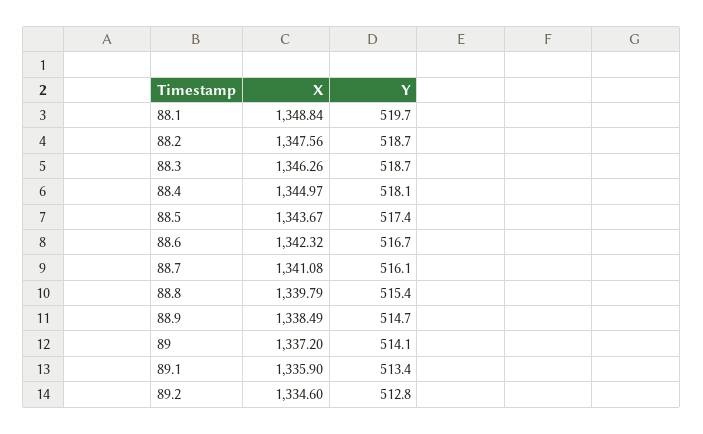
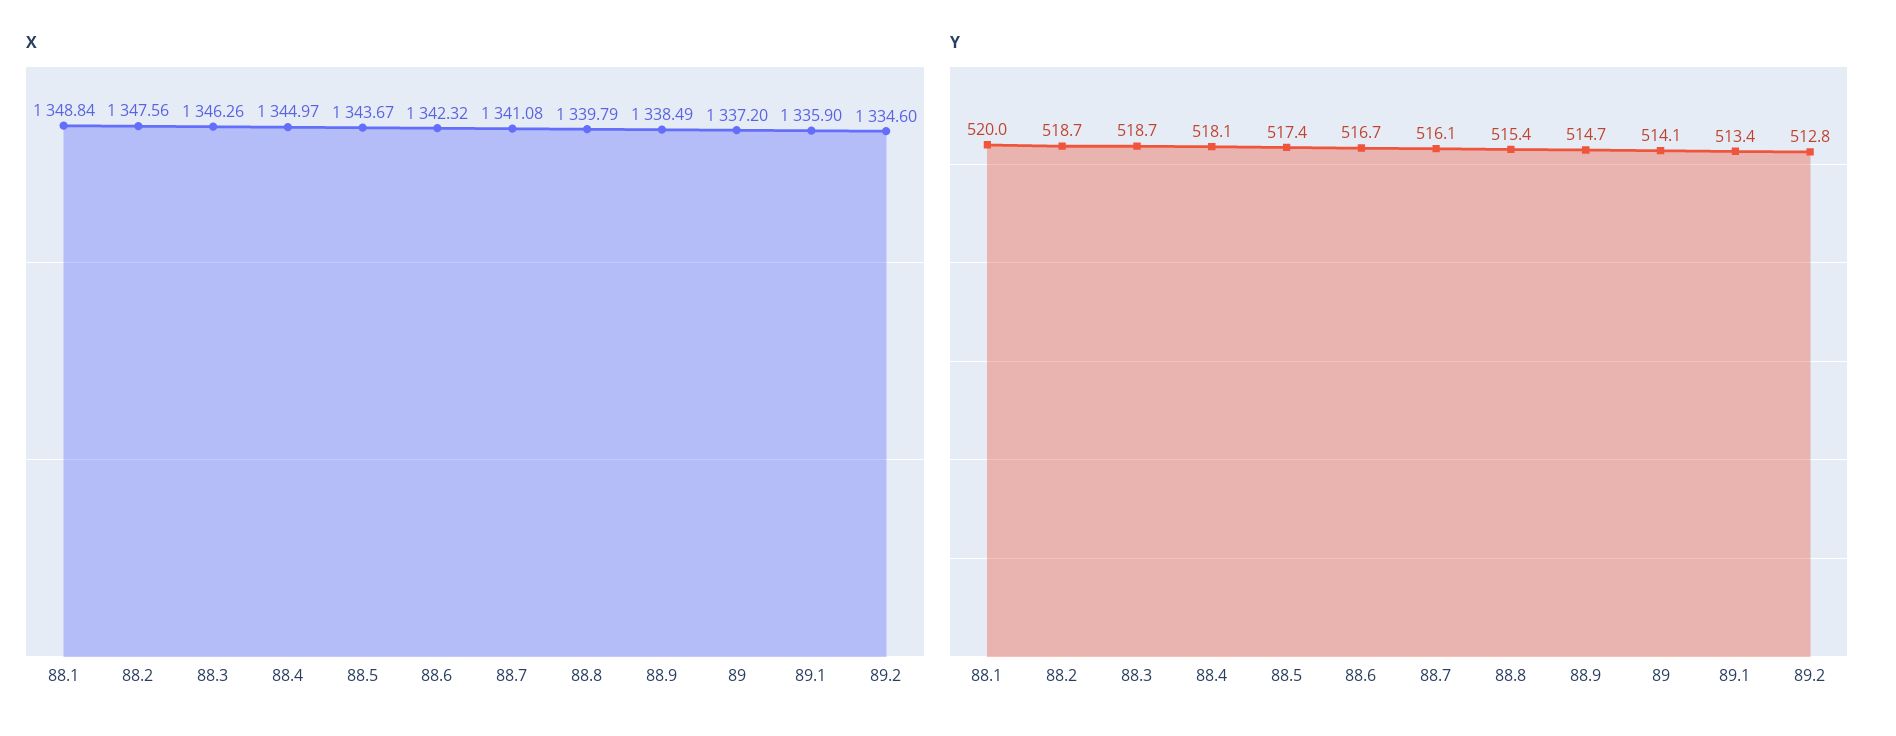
Y, 88.1: 519.7 -> 520

